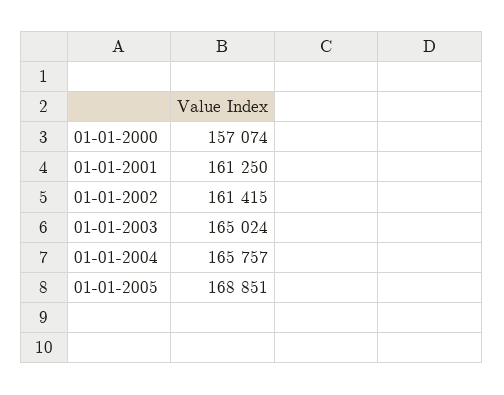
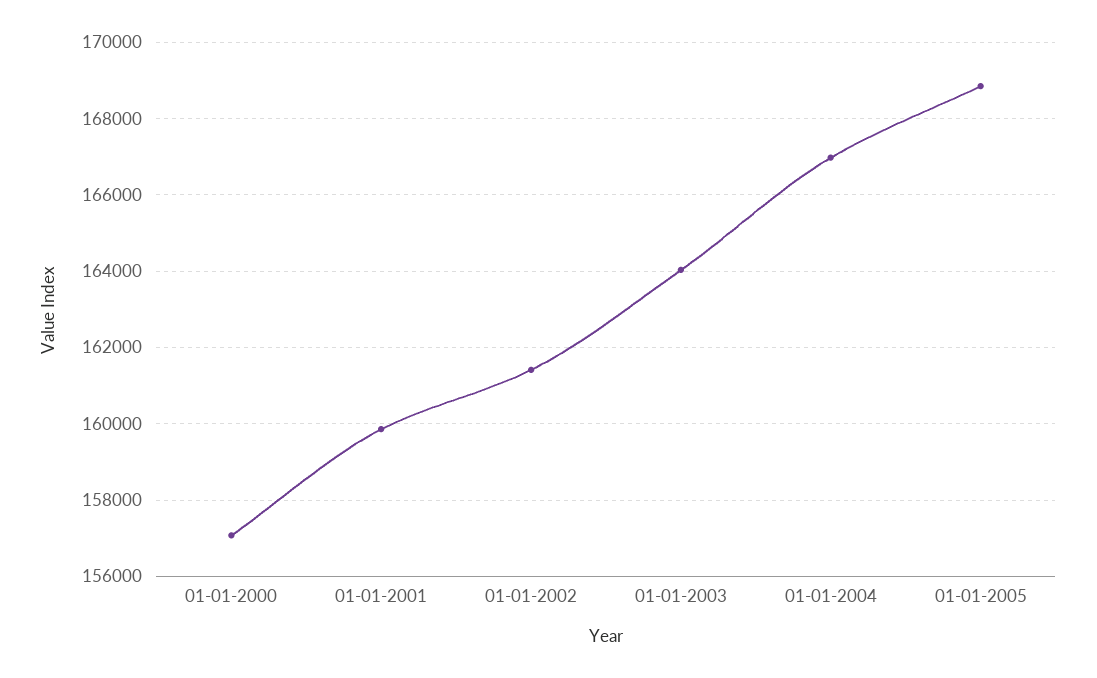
01-01-2001: 161250 -> 159800
01-01-2003: 165024 -> 164000
01-01-2004: 165757 -> 167000

